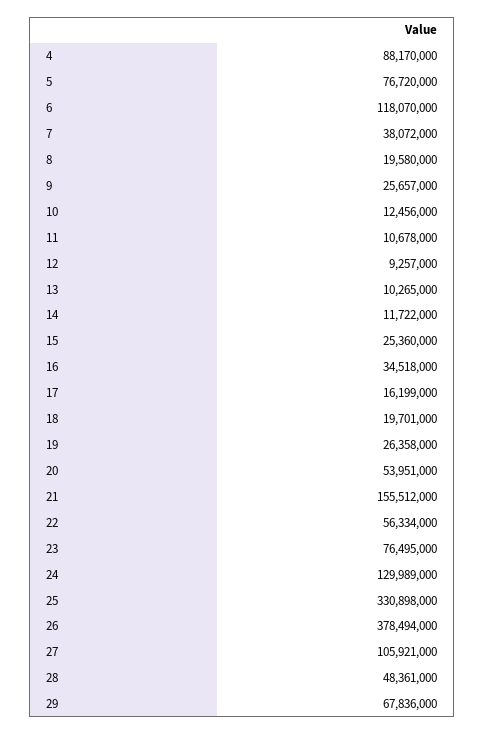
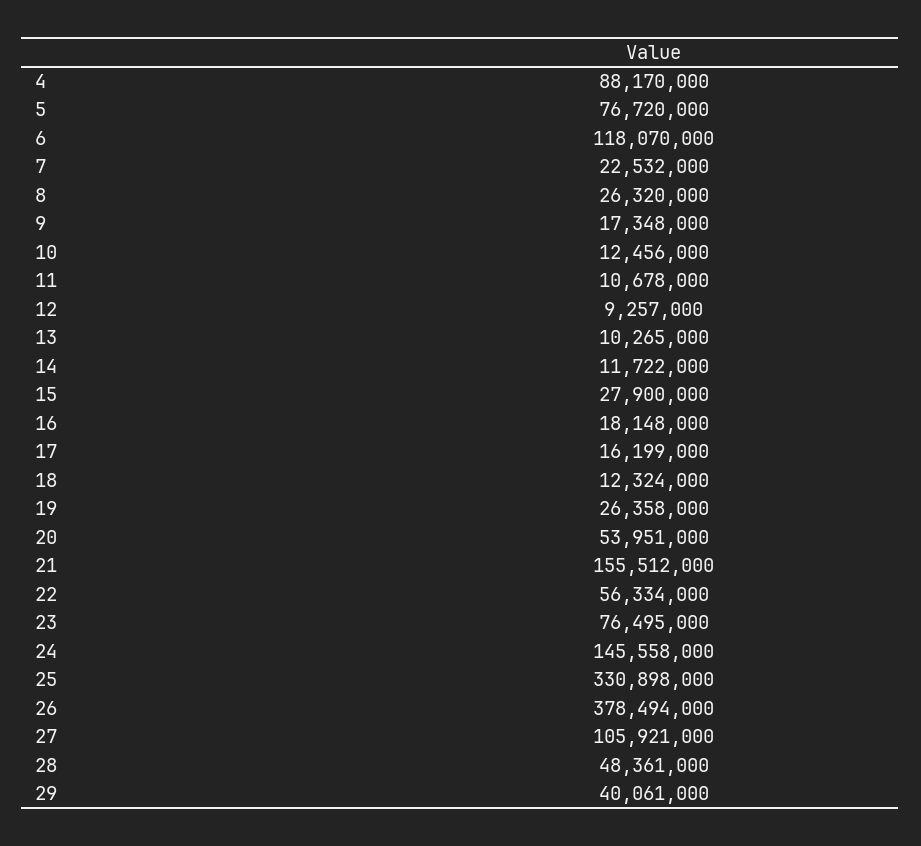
7: 38072000 -> 22532000
8: 19580000 -> 26320000
9: 25657000 -> 17348000
15: 25360000 -> 27900000
16: 34518000 -> 18148000
18: 19701000 -> 12324000
24: 129989000 -> 145558000
29: 67836000 -> 40061000

